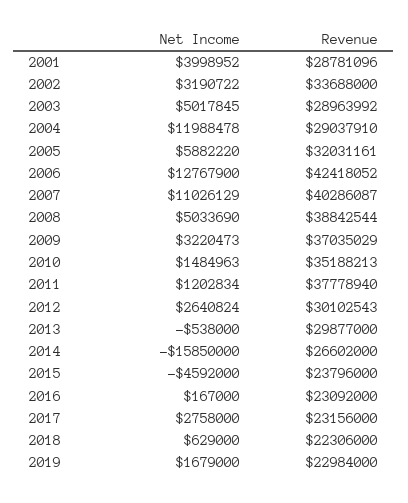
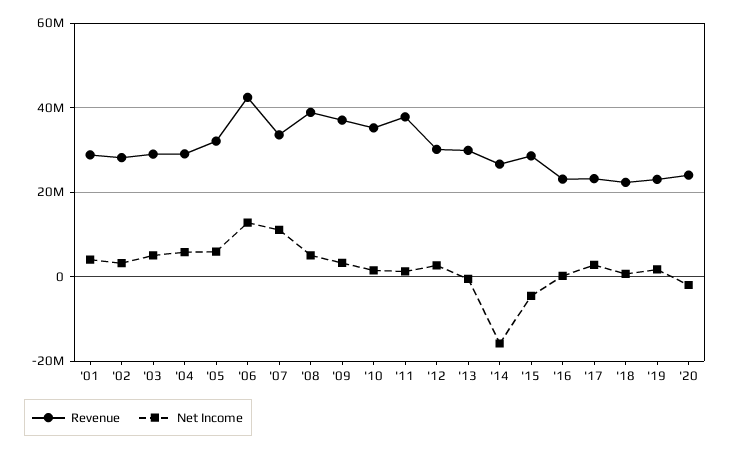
Revenue, 2002: 33688000 -> 28000000
Net Income, 2004: 11988478 -> 6000000
Revenue, 2007: 40286087 -> 34000000
Revenue, 2015: 23796000 -> 28000000
Revenue, '20: none -> 24000000
Net Income, '20: none -> -2000000

